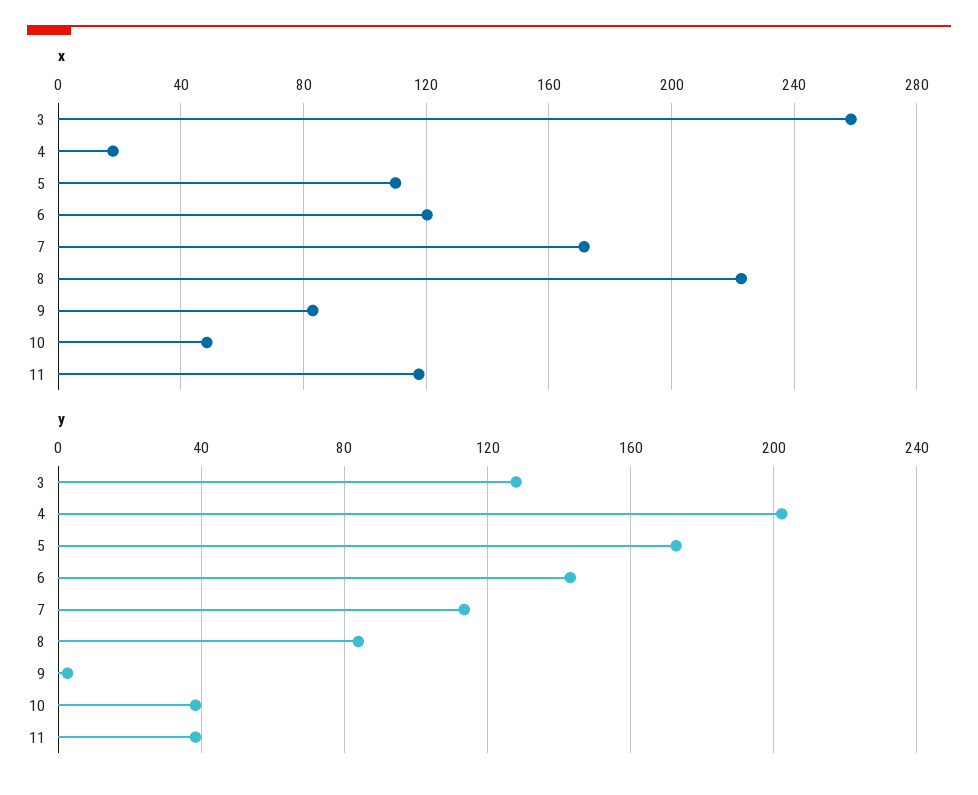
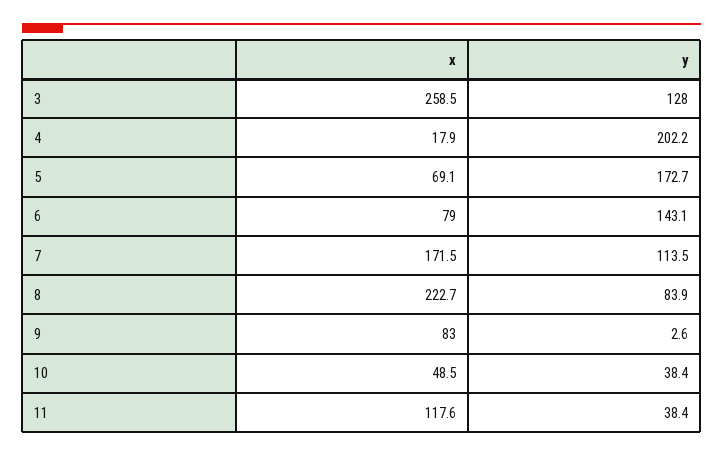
x, 5: 110 -> 69.1
x, 6: 120 -> 79

